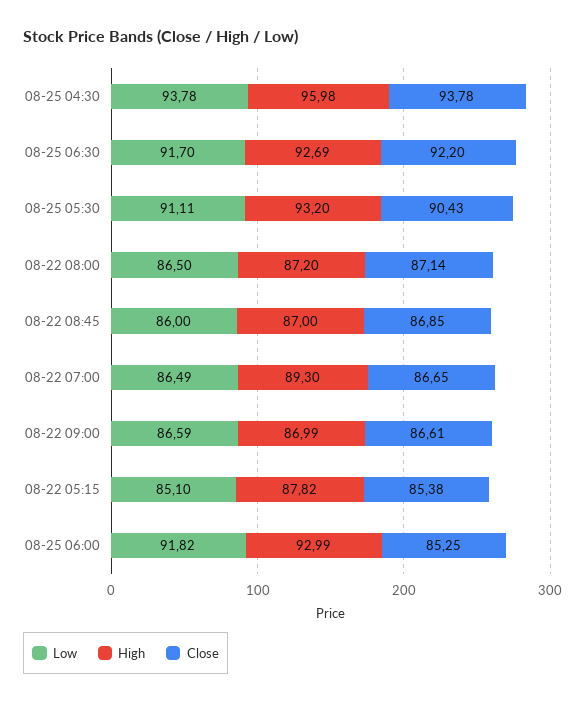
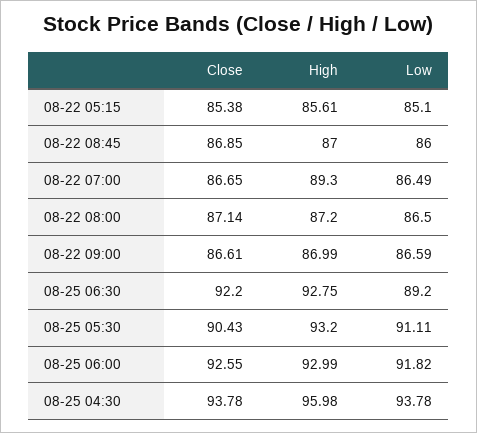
Low, 08-25 06:30: 91.7 -> 89.2
High, 08-25 06:30: 92.69 -> 92.75
High, 08-22 05:15: 87.82 -> 85.61
Close, 08-25 06:00: 85.25 -> 92.55

